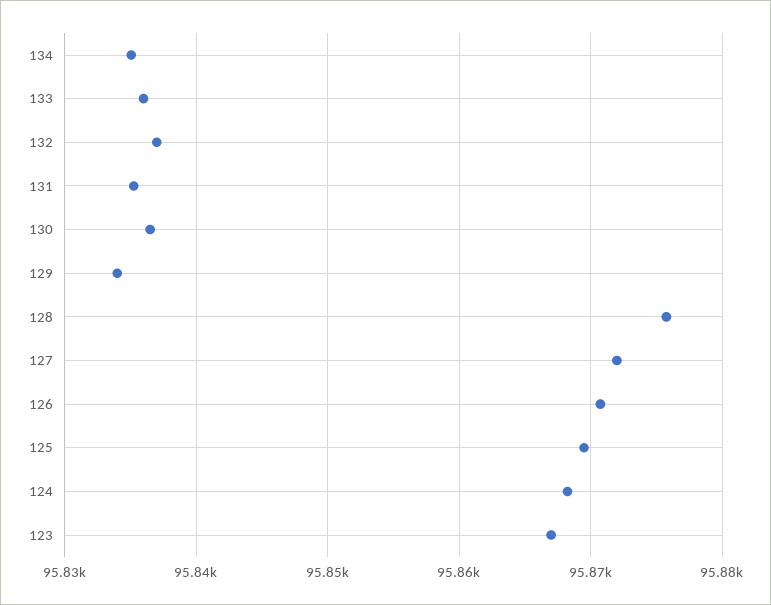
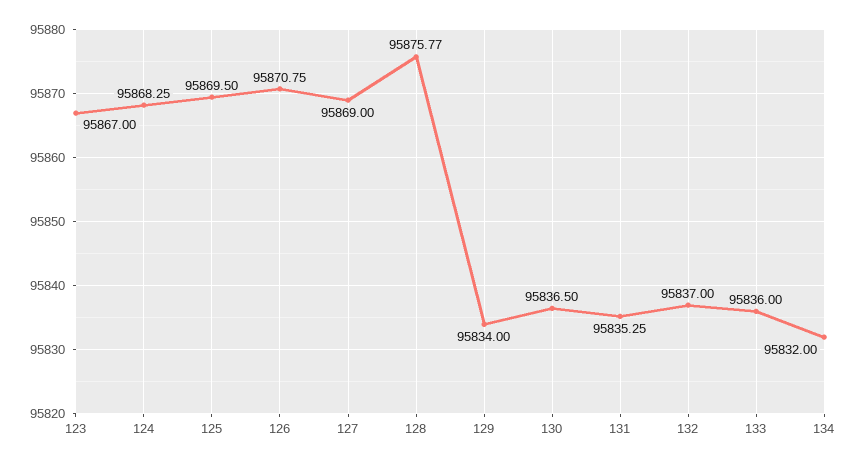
134: 95835 -> 95832
127: 95872 -> 95869

